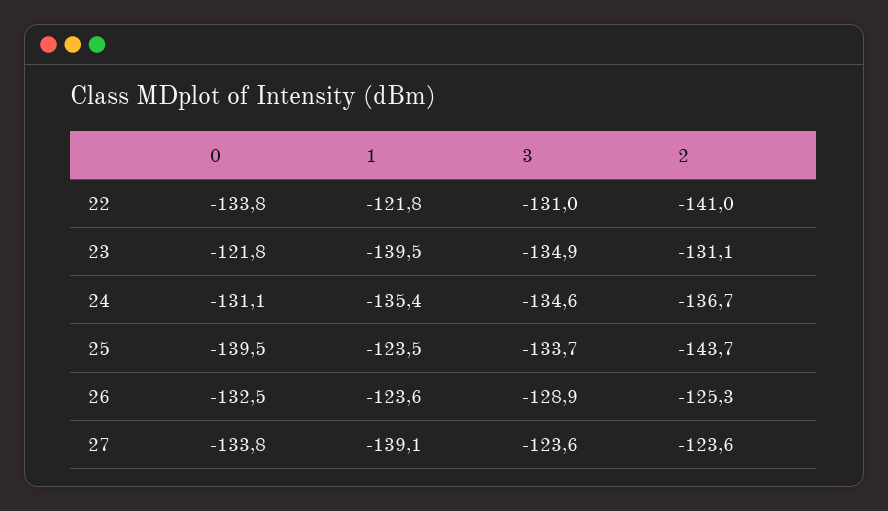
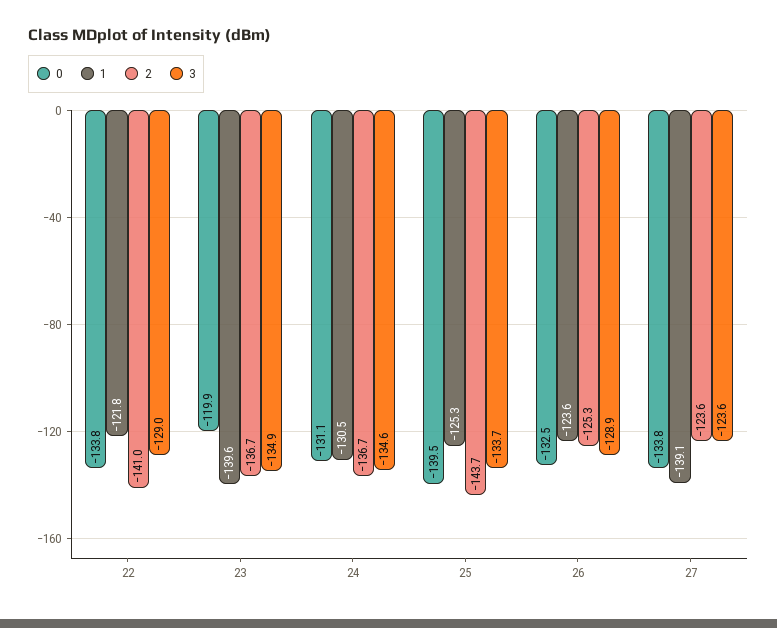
3, 22: -131 -> -129
0, 23: -121.8 -> -119.9
1, 23: -139.5 -> -139.6
2, 23: -131.1 -> -136.7
1, 24: -135.4 -> -130.5
1, 25: -123.5 -> -125.3

